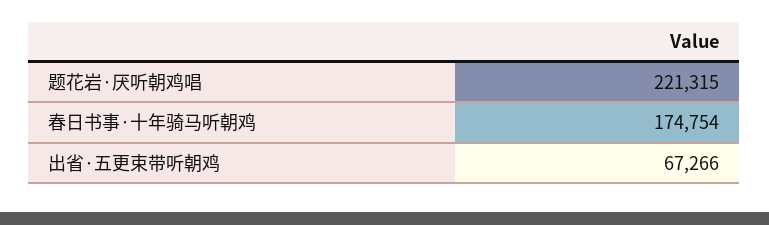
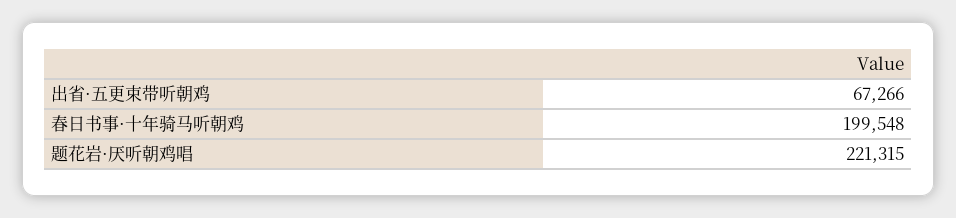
春日书事·十年骑马听朝鸡: 174754 -> 199548

